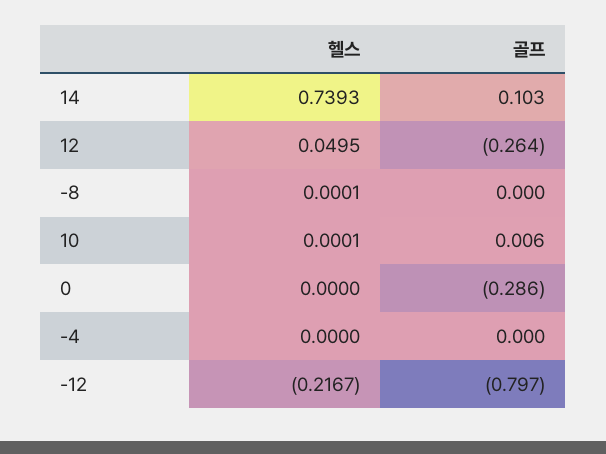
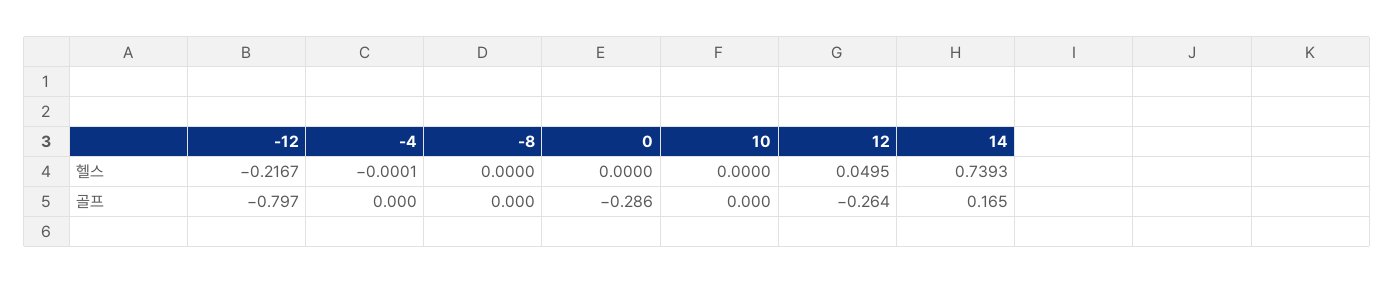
골프, 14: 0.103 -> 0.165
헬스, -8: 0.0001 -> 0
헬스, 10: 0.0001 -> 0
골프, 10: 0.006 -> 0
헬스, -4: 0 -> -0.0001

